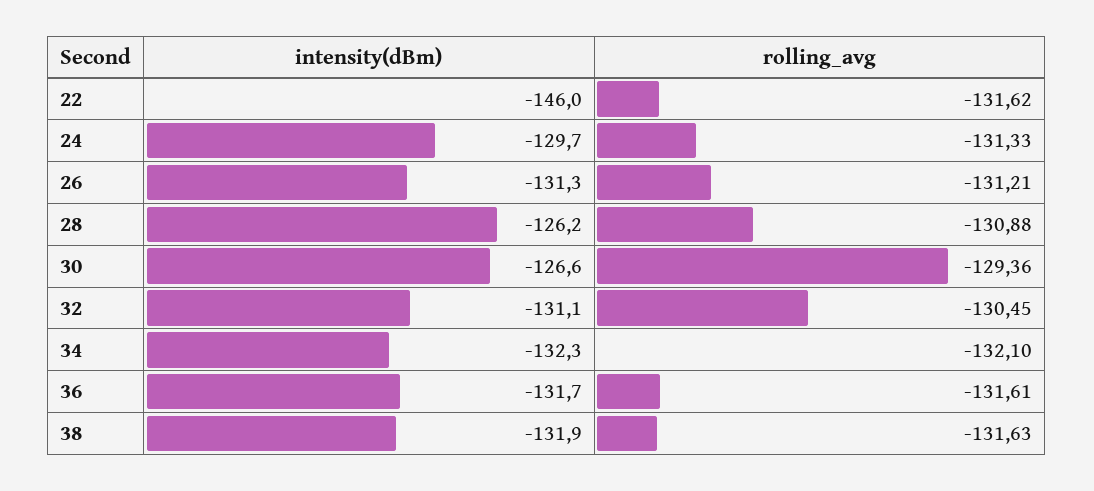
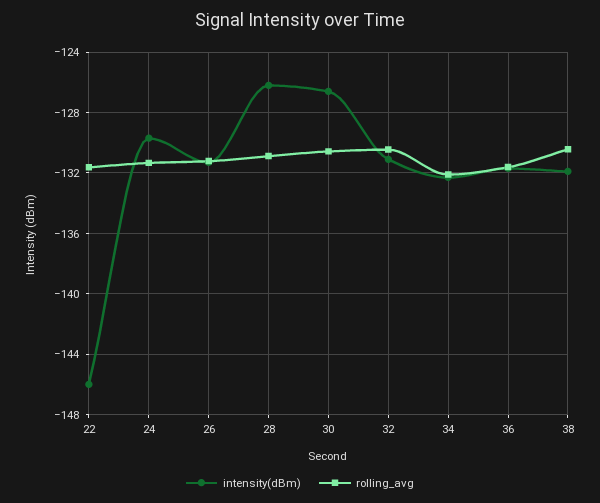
rolling_avg, 30: -129.36 -> -130.5
rolling_avg, 38: -131.63 -> -130.5

